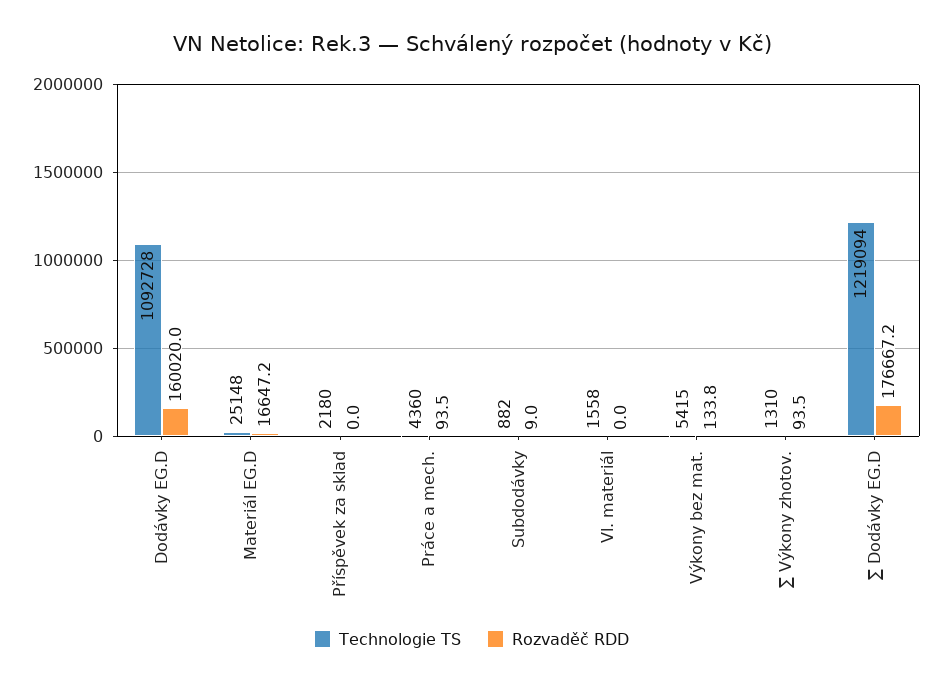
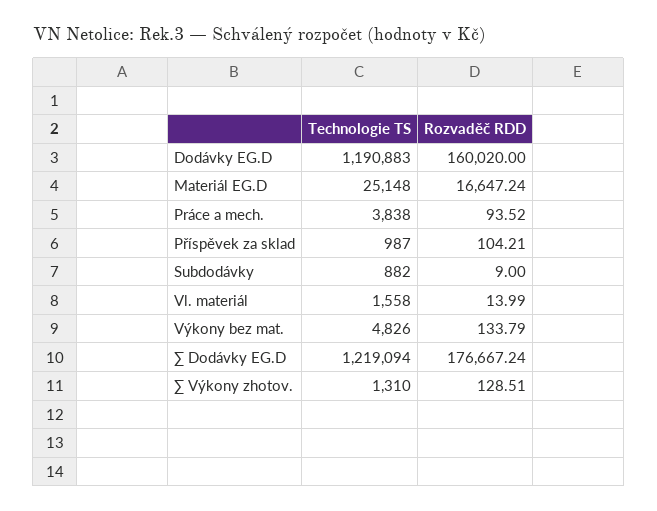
Technologie TS, Dodávky EG.D: 1092728 -> 1190883
Technologie TS, Příspěvek za sklad: 2180 -> 987
Rozvaděč RDD, Příspěvek za sklad: 0 -> 104.21
Technologie TS, Práce a mech.: 4360 -> 3838
Rozvaděč RDD, Vl. materiál: 0 -> 13.99
Technologie TS, Výkony bez mat.: 5415 -> 4826
Rozvaděč RDD, ∑ Výkony zhotov.: 93.5 -> 128.51

